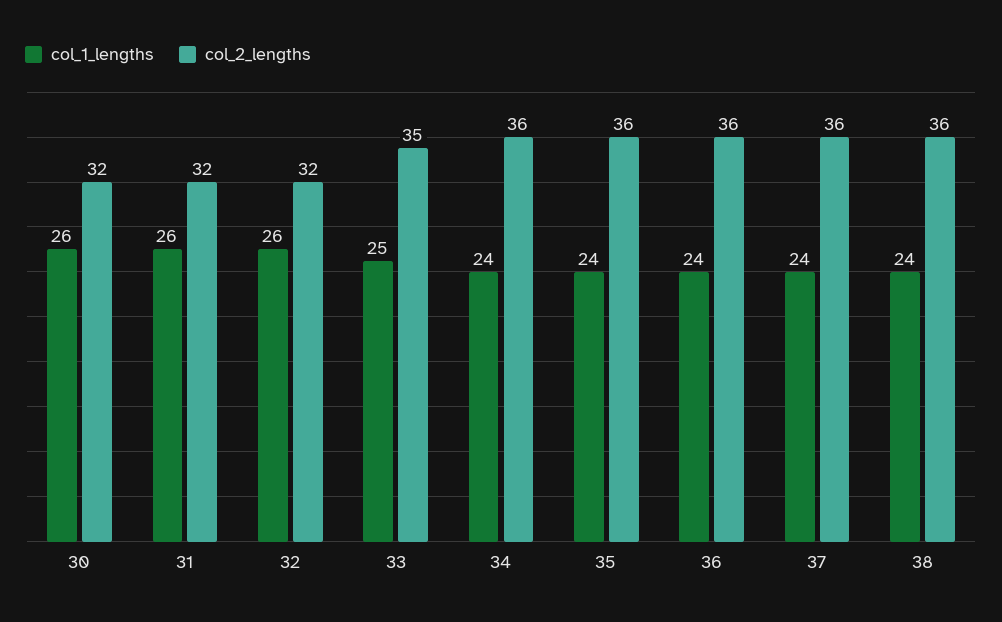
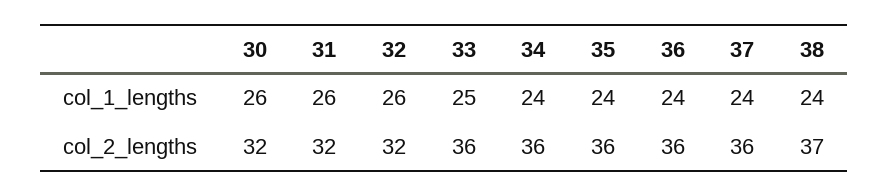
col_2_lengths, 33: 35 -> 36
col_2_lengths, 38: 36 -> 37

